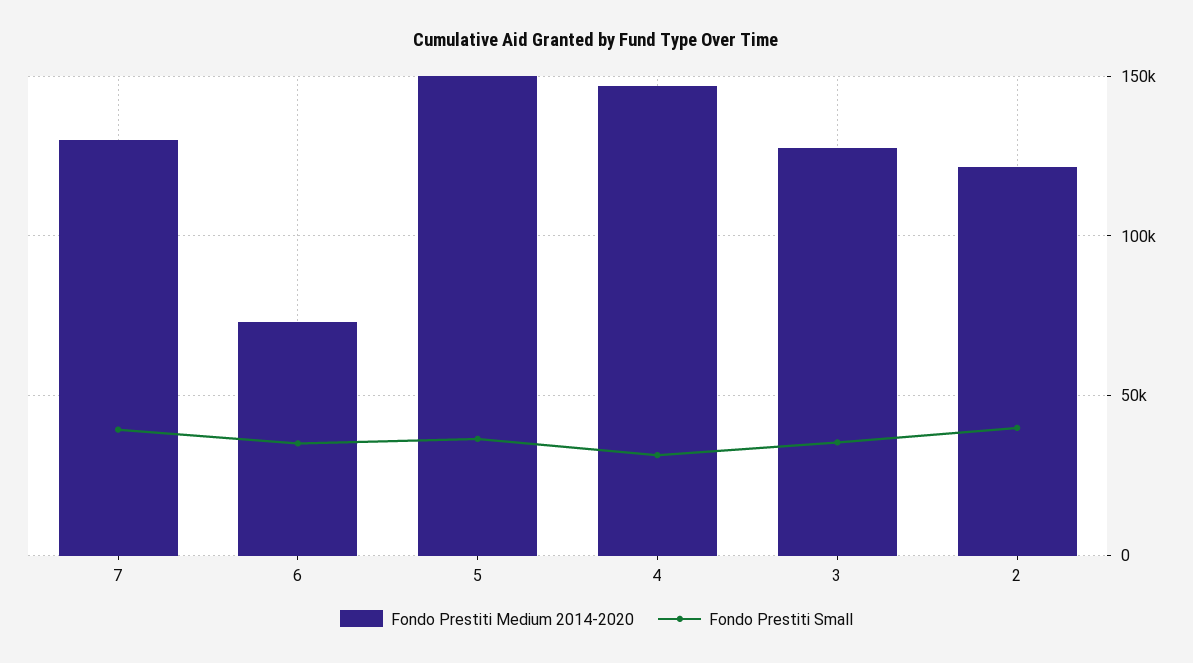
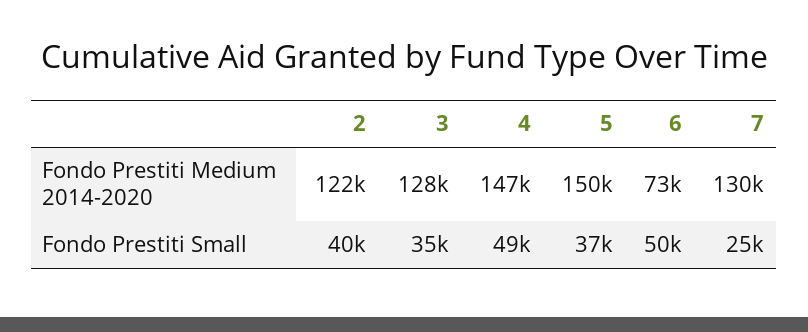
Fondo Prestiti Small, 7: 40000 -> 25000
Fondo Prestiti Small, 6: 35000 -> 50000
Fondo Prestiti Small, 4: 30000 -> 49000

